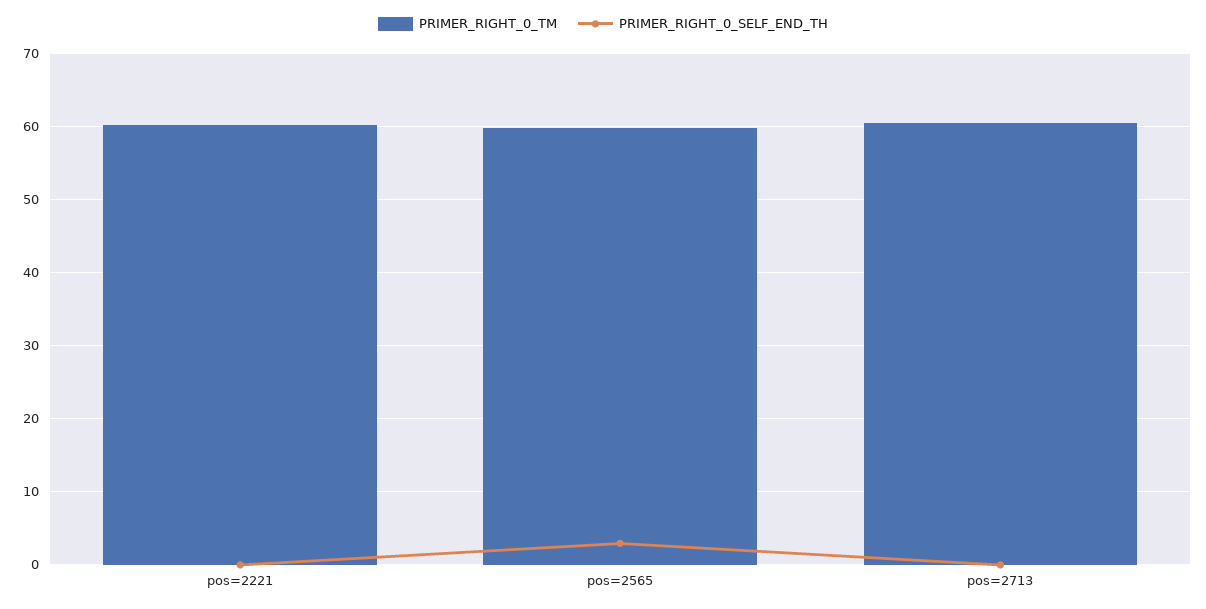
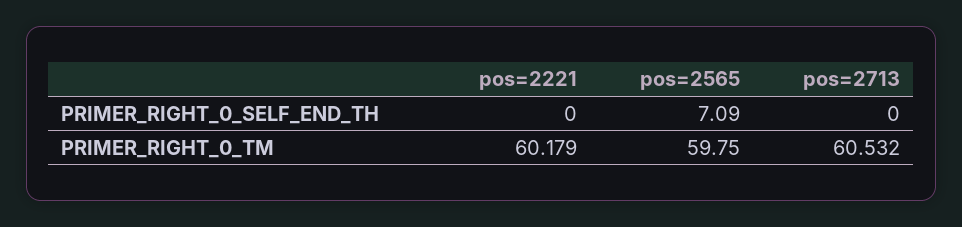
PRIMER_RIGHT_0_SELF_END_TH, pos=2565: 3 -> 7.09

